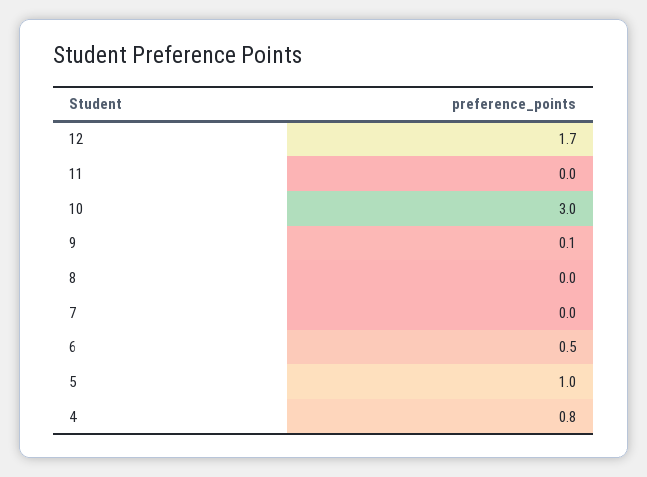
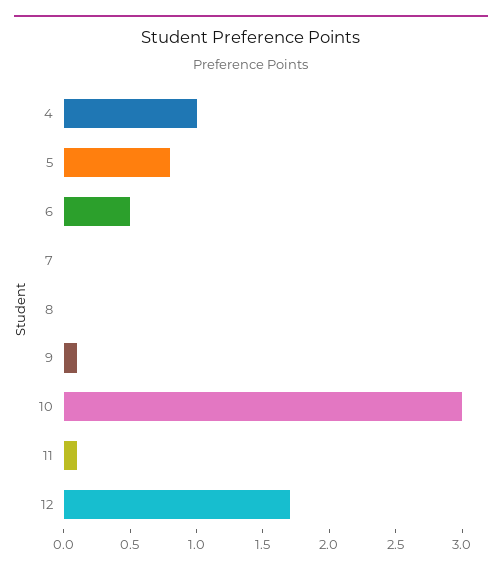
11: 0 -> 0.1
5: 1 -> 0.8
4: 0.8 -> 1

